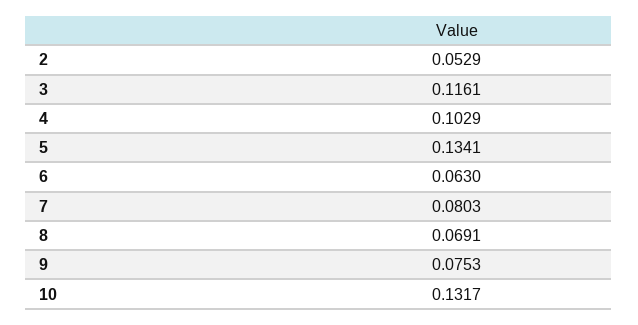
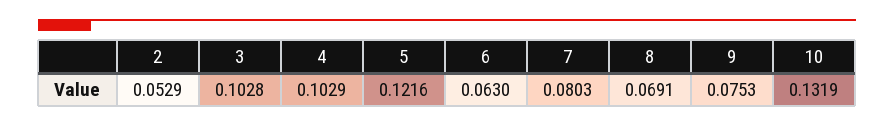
3: 0.1161 -> 0.1028
5: 0.1341 -> 0.1216
10: 0.1317 -> 0.1319

